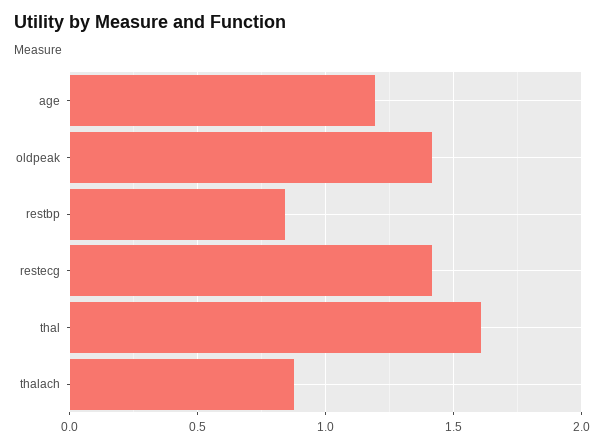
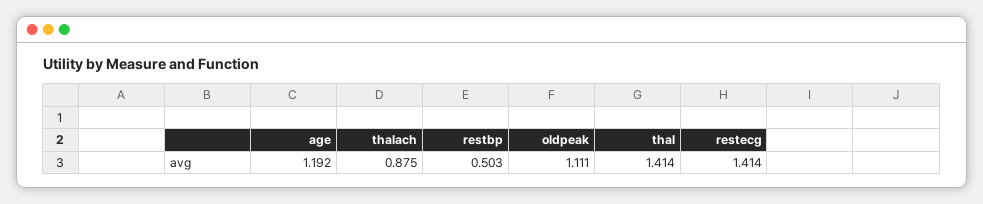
oldpeak: 1.4 -> 1.111
restbp: 0.85 -> 0.503
thal: 1.6 -> 1.414

